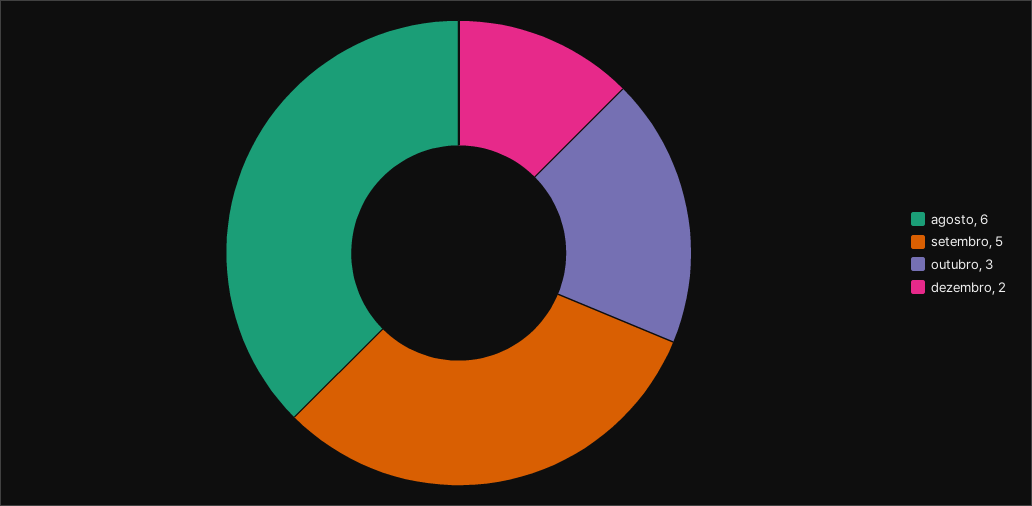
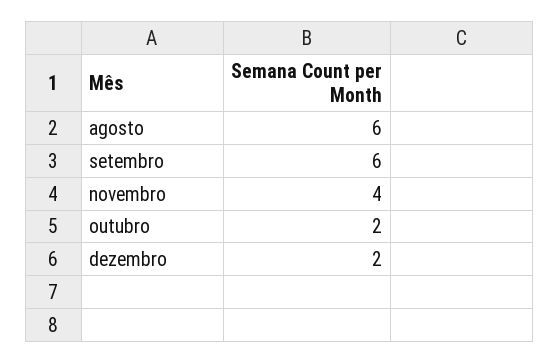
setembro: 5 -> 6
outubro: 3 -> 2
novembro: none -> 4

